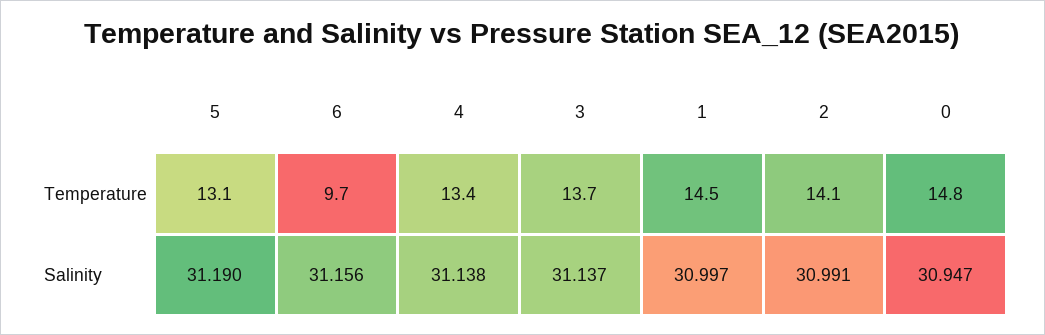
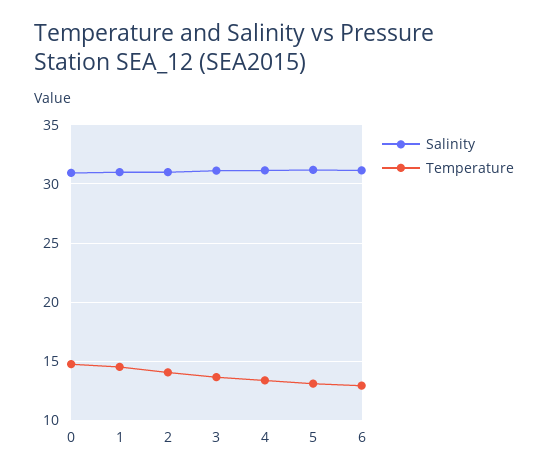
Temperature, 6: 9.7 -> 13

